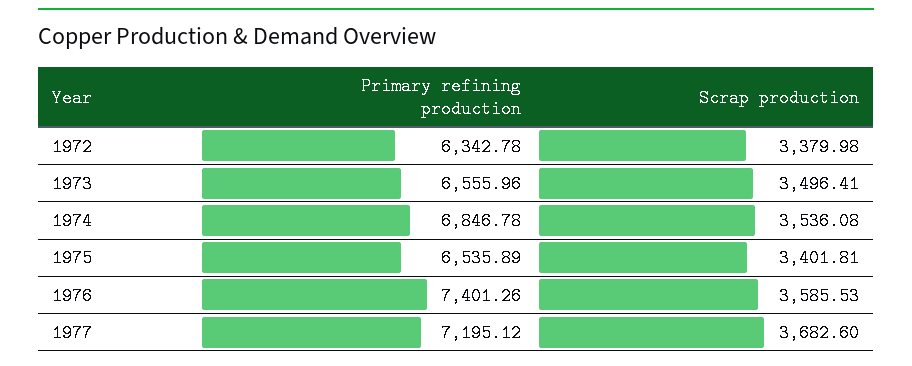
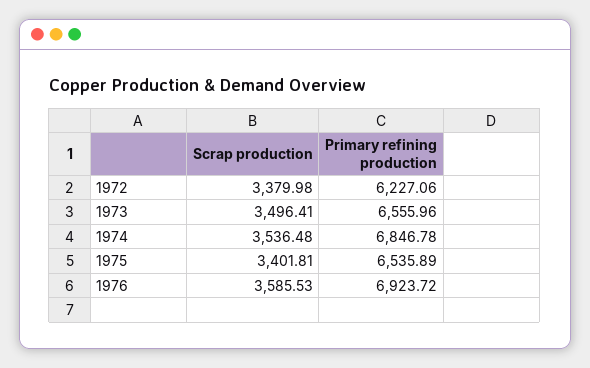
Primary refining production, 1972: 6342.78 -> 6227.06
Scrap production, 1974: 3536.08 -> 3536.48
Primary refining production, 1976: 7401.26 -> 6923.72
Primary refining production, 1977: 7195.12 -> none
Scrap production, 1977: 3682.6 -> none

